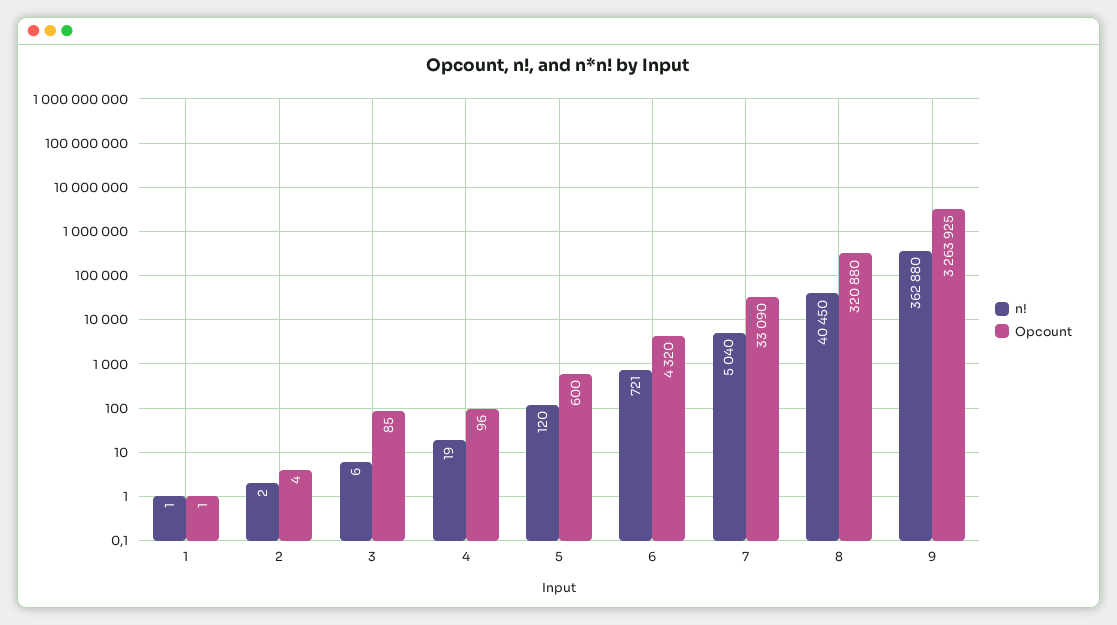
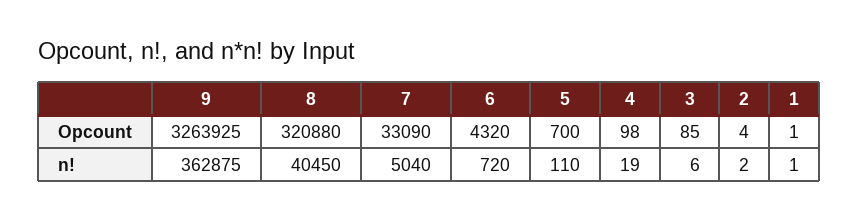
Opcount, 4: 96 -> 98
n!, 5: 120 -> 110
Opcount, 5: 600 -> 700
n!, 6: 721 -> 720
n!, 9: 362880 -> 362875

